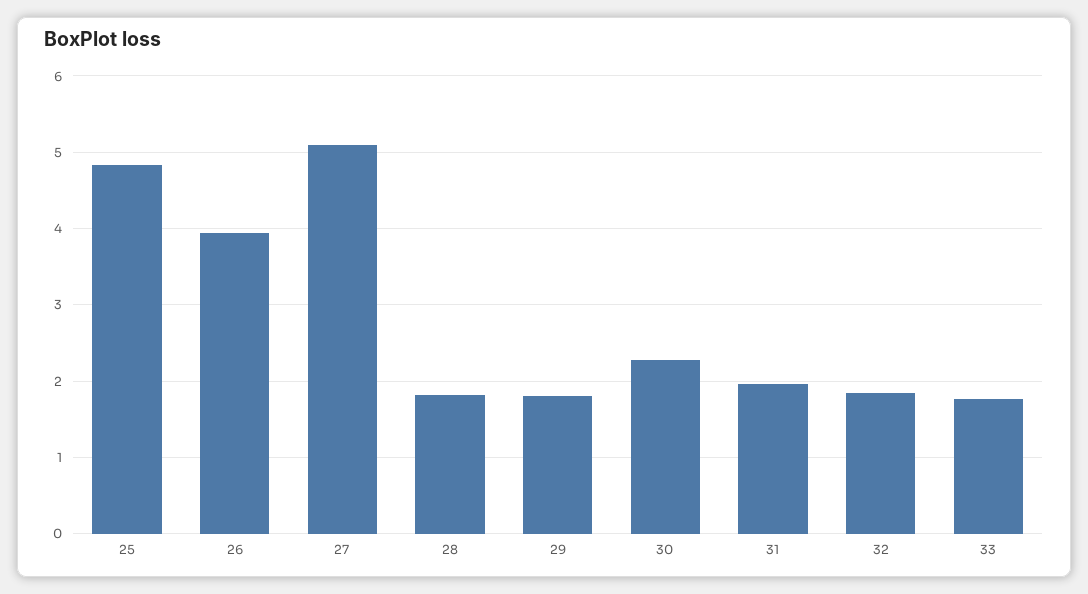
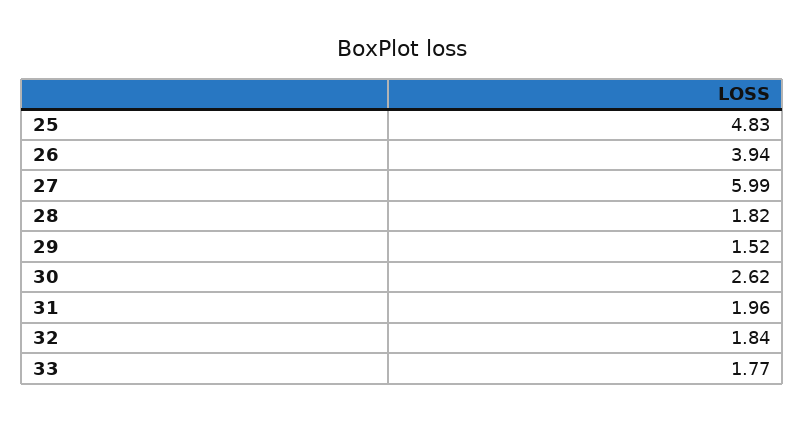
27: 5.1 -> 5.99
29: 1.8 -> 1.52
30: 2.3 -> 2.62

